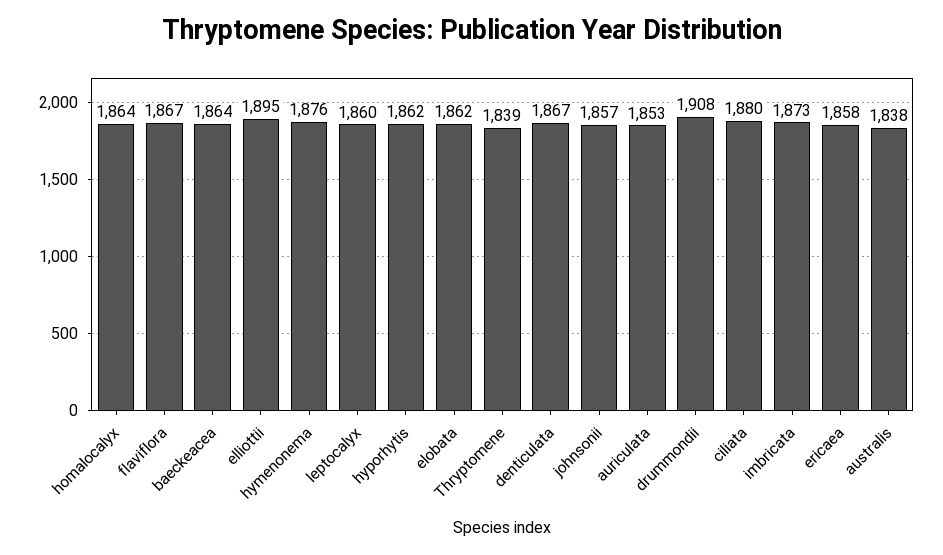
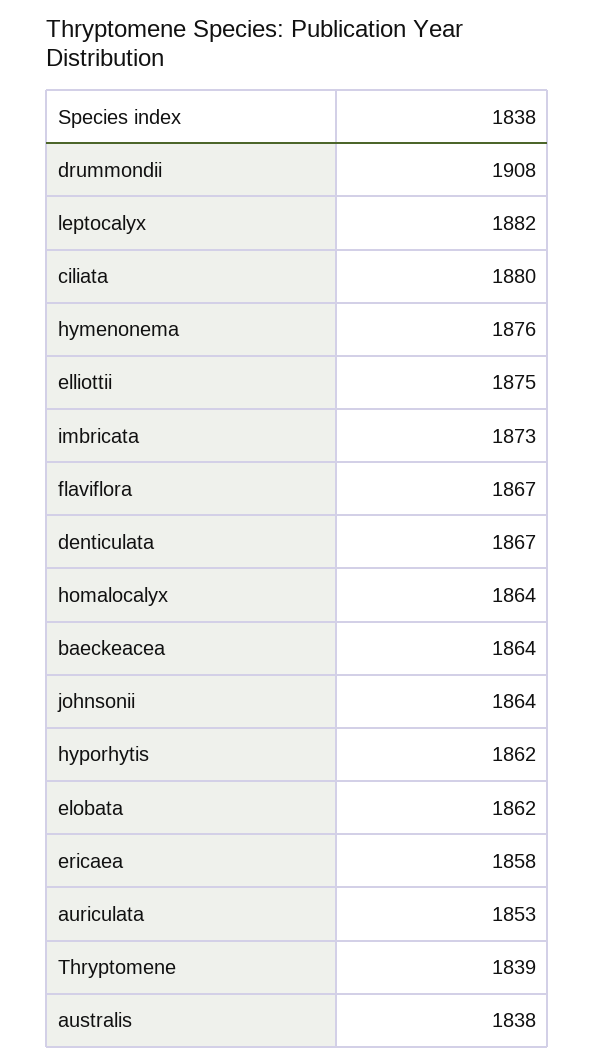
elliottii: 1895 -> 1875
leptocalyx: 1860 -> 1882
johnsonii: 1857 -> 1864

